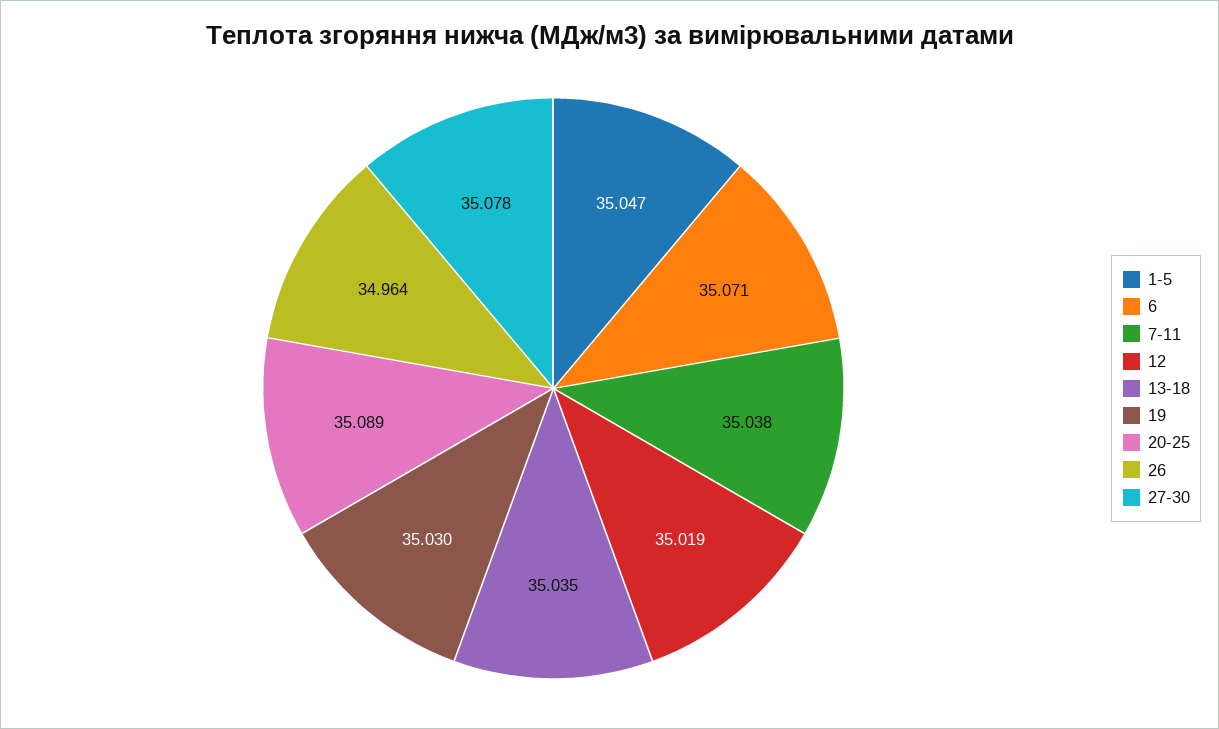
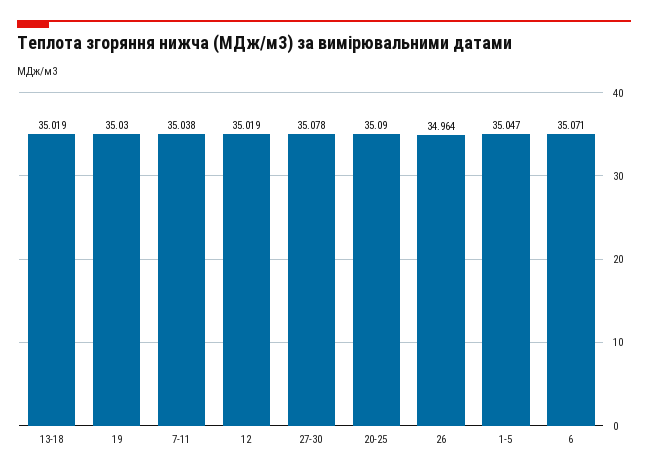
13-18: 35.035 -> 35.019
20-25: 35.089 -> 35.09

